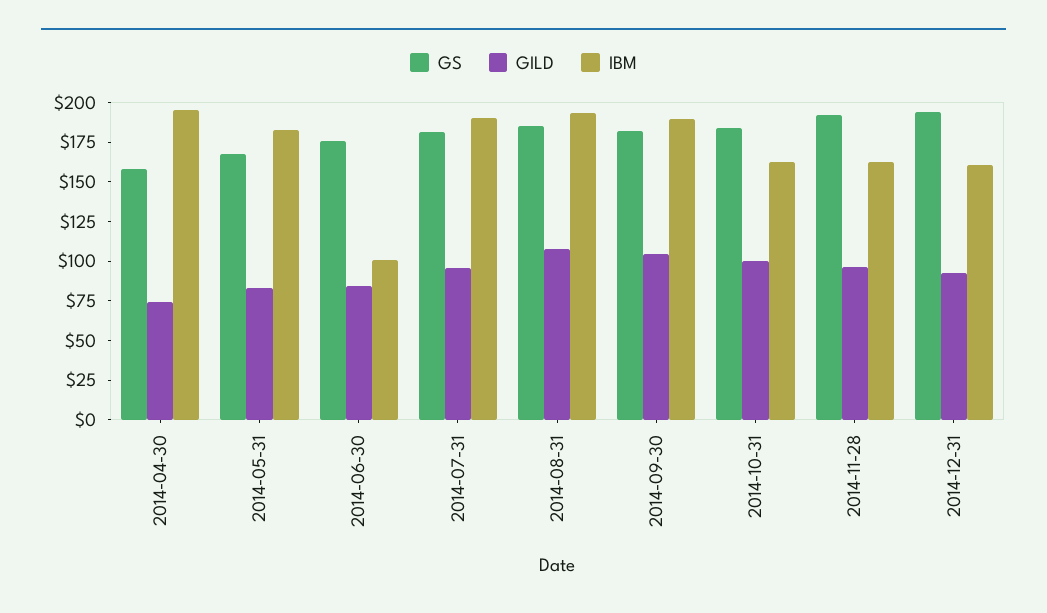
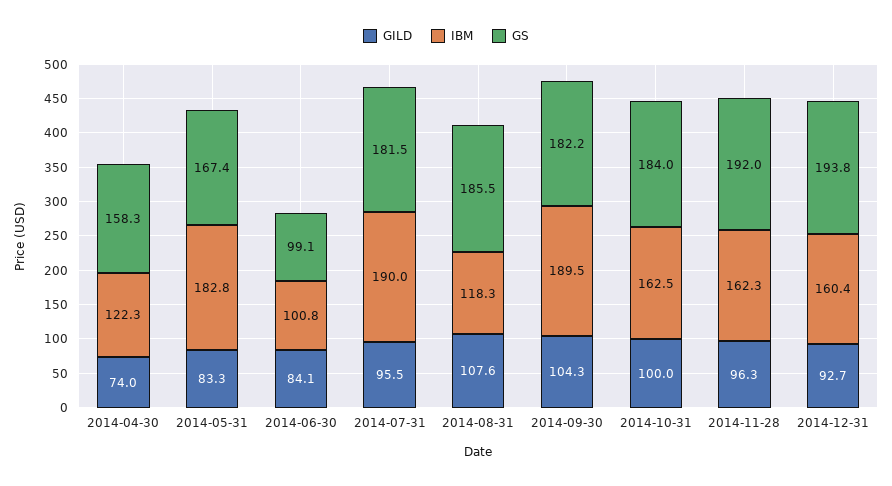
IBM, 2014-04-30: 200 -> 122.3
GS, 2014-06-30: 175 -> 99.1
IBM, 2014-08-31: 200 -> 118.3

